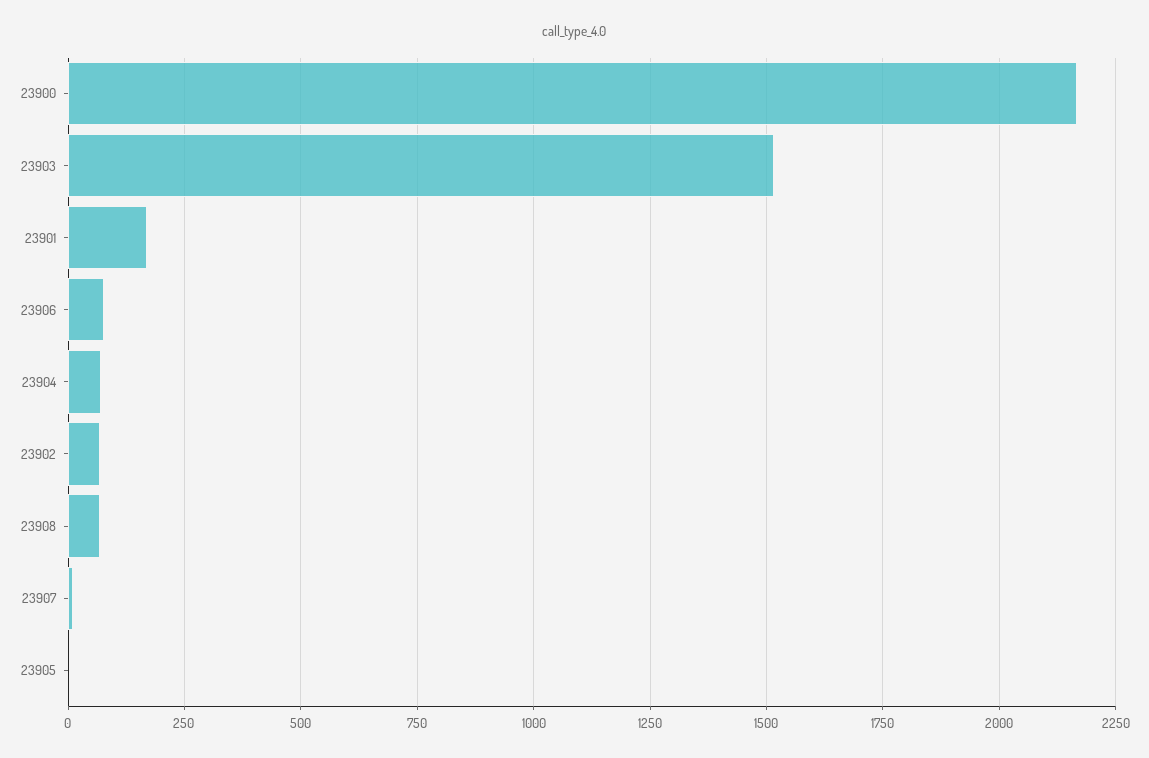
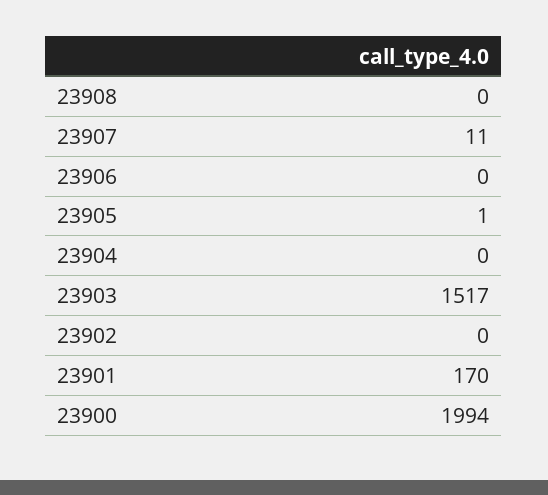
23900: 2175 -> 1994
23906: 75 -> 0
23904: 75 -> 0
23902: 75 -> 0
23908: 75 -> 0

